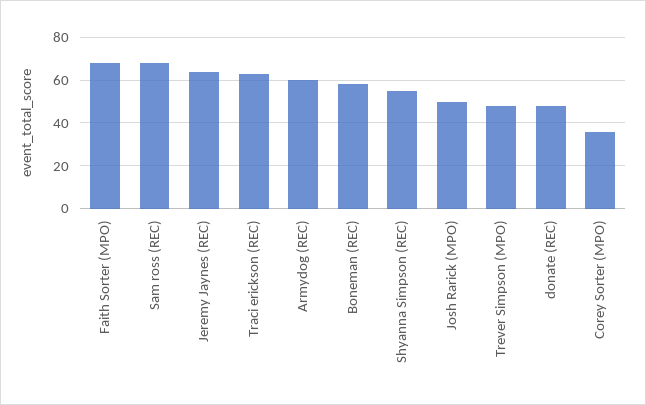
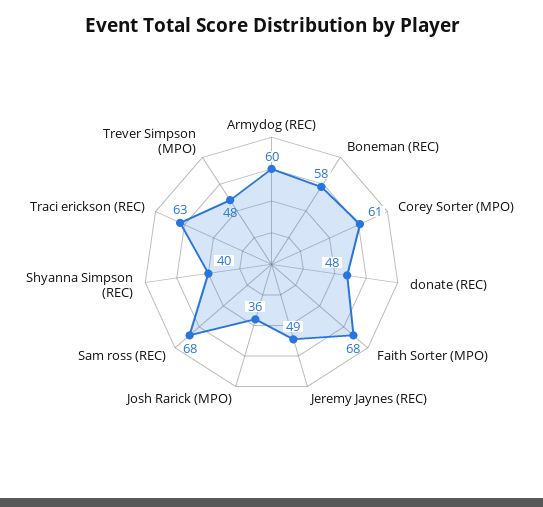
Jeremy Jaynes (REC): 65 -> 49
Shyanna Simpson (REC): 55 -> 40
Josh Rarick (MPO): 50 -> 36
Corey Sorter (MPO): 35 -> 61

